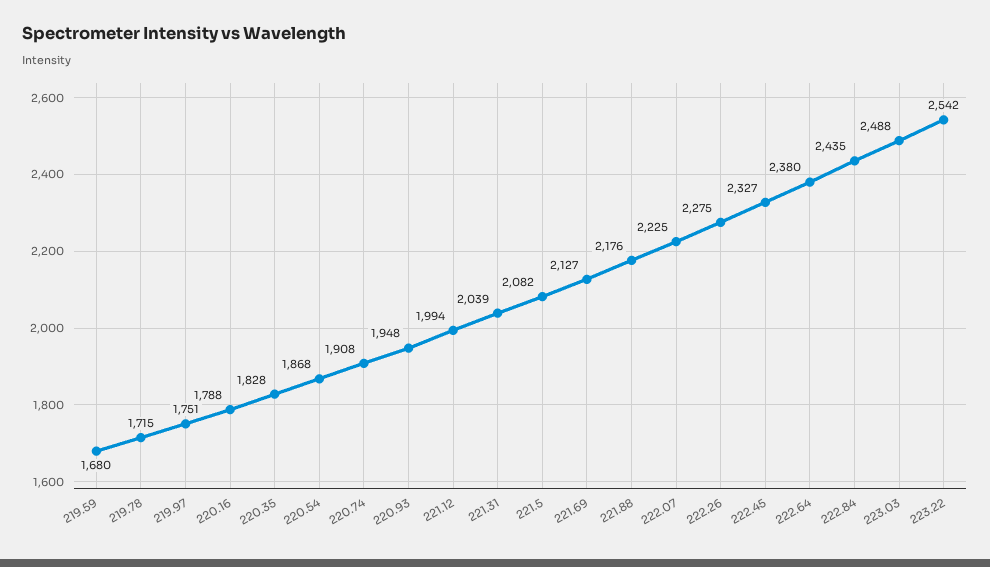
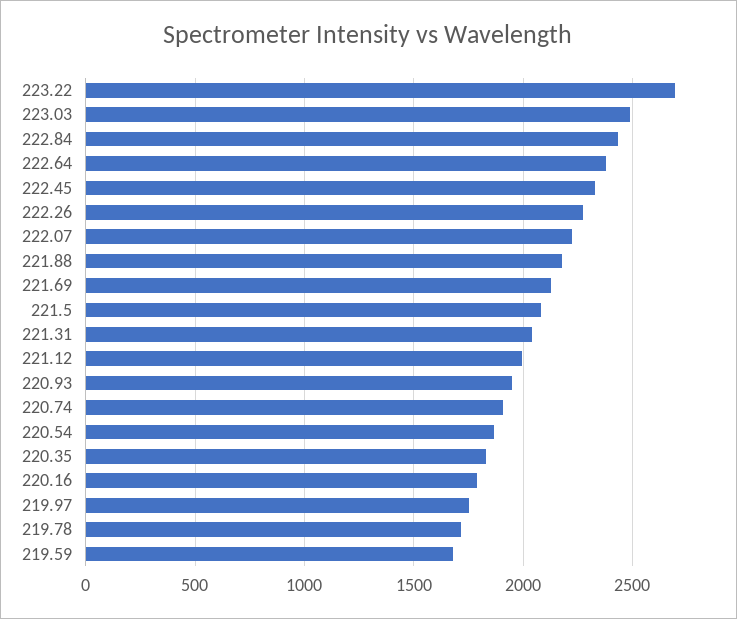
223.22: 2542 -> 2700

